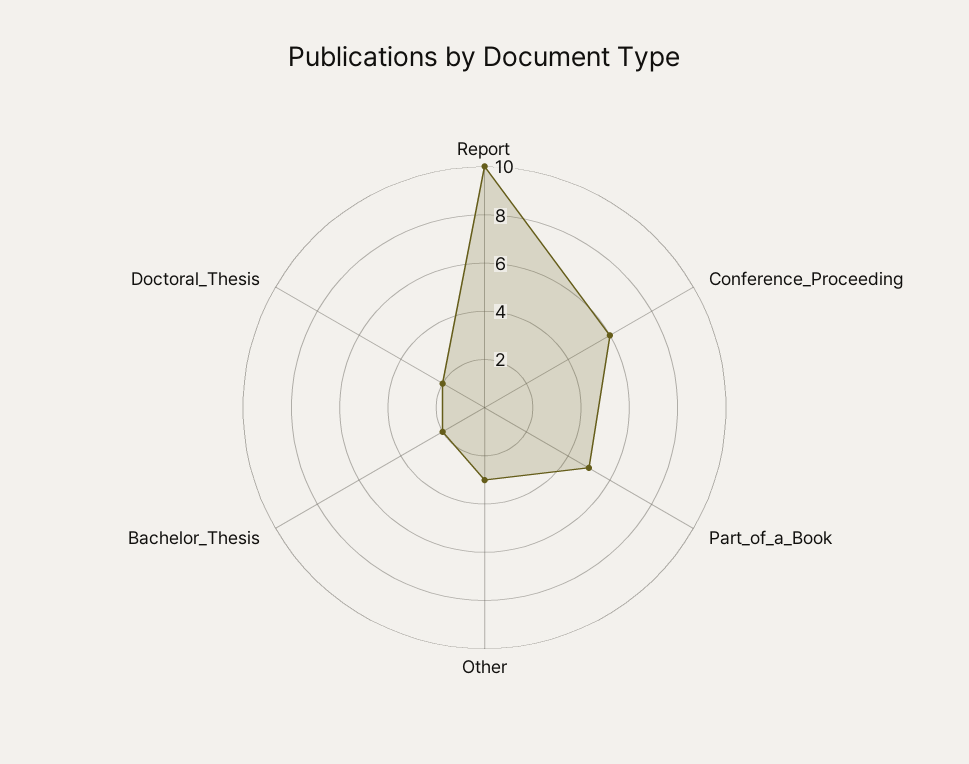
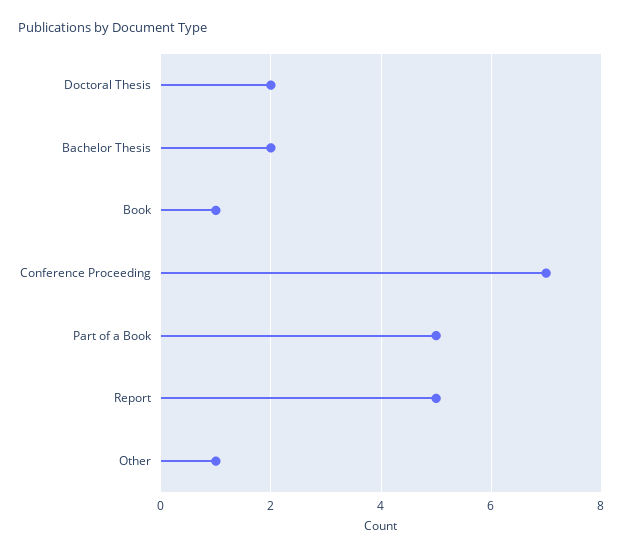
Report: 10 -> 5
Conference_Proceeding: 6 -> 7
Other: 3 -> 1
Book: none -> 1

